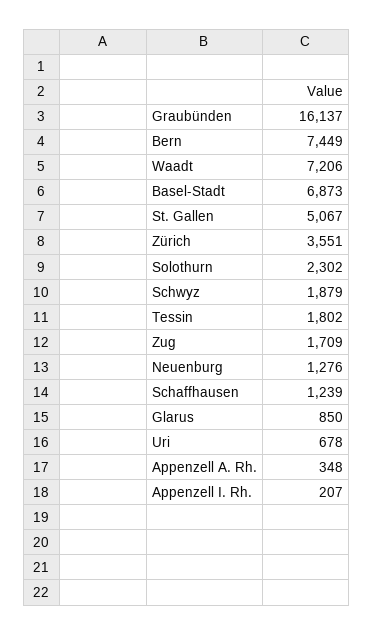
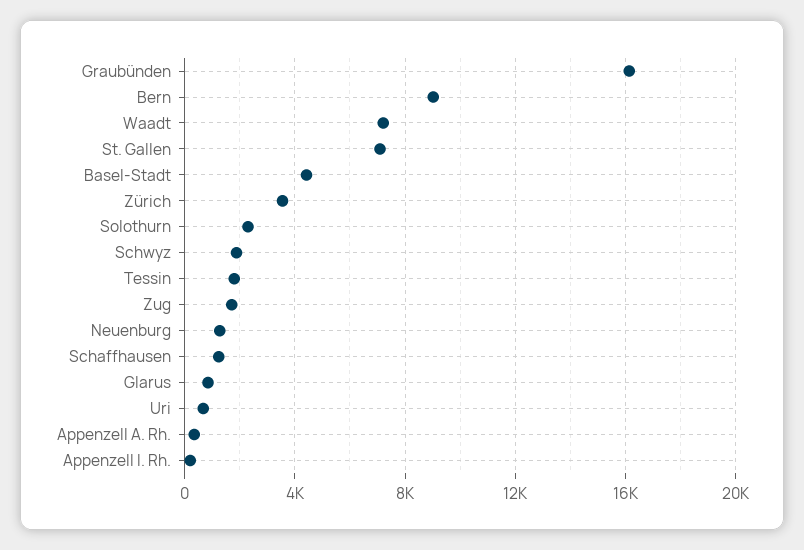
Bern: 7449 -> 9000
Basel-Stadt: 6873 -> 4500
St. Gallen: 5067 -> 7000

